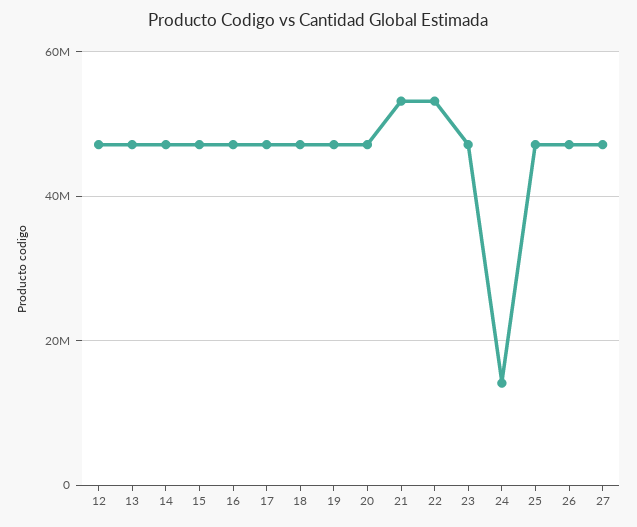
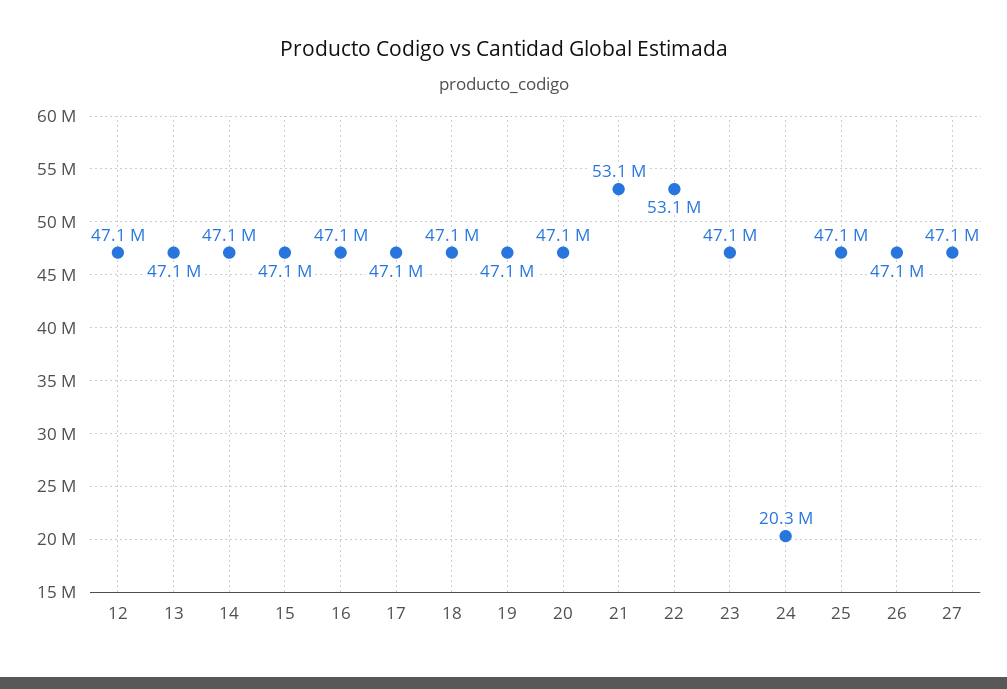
24: 14000000 -> 20300000

